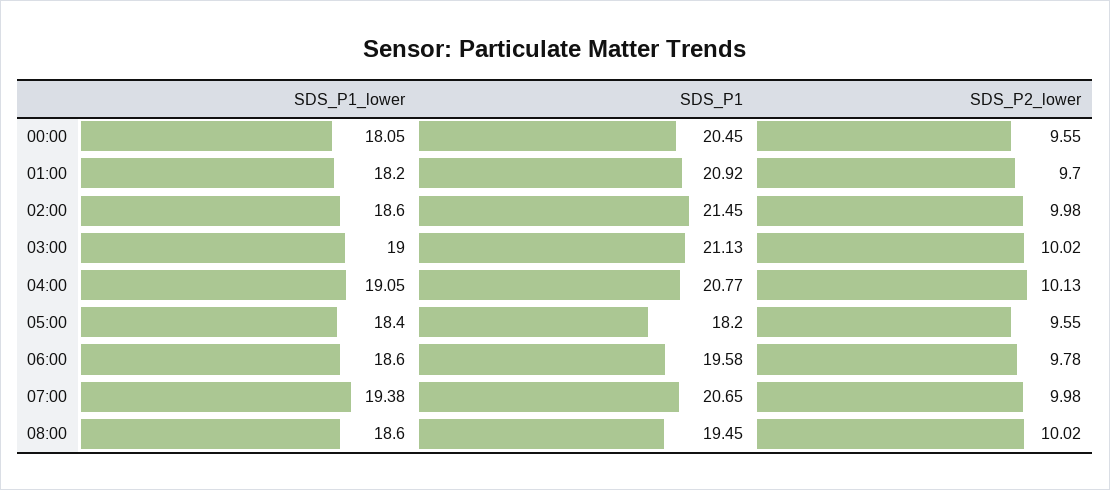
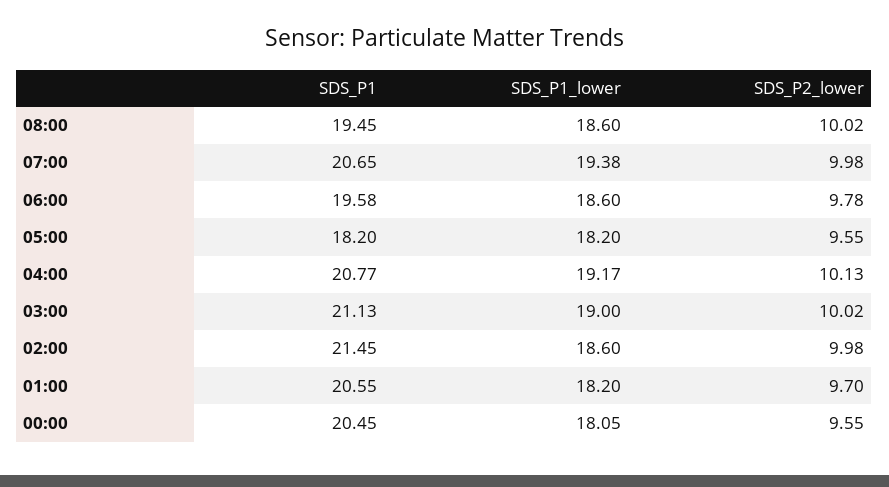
SDS_P1, 01:00: 20.92 -> 20.55
SDS_P1_lower, 04:00: 19.05 -> 19.17
SDS_P1_lower, 05:00: 18.4 -> 18.2

